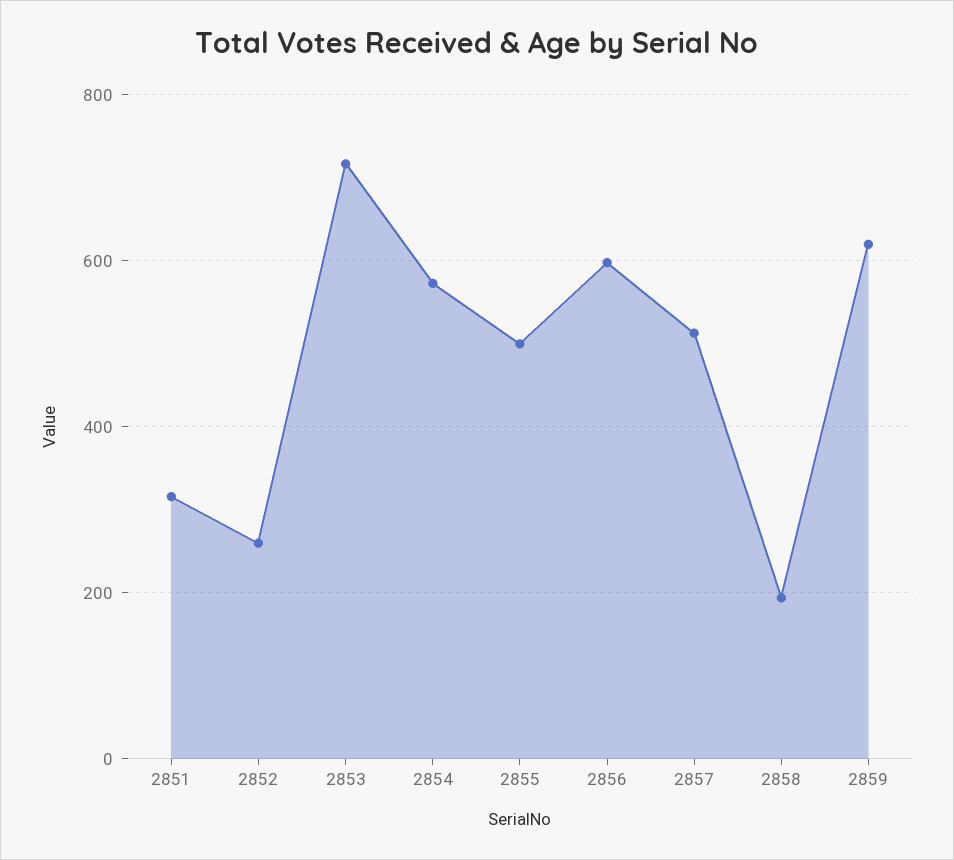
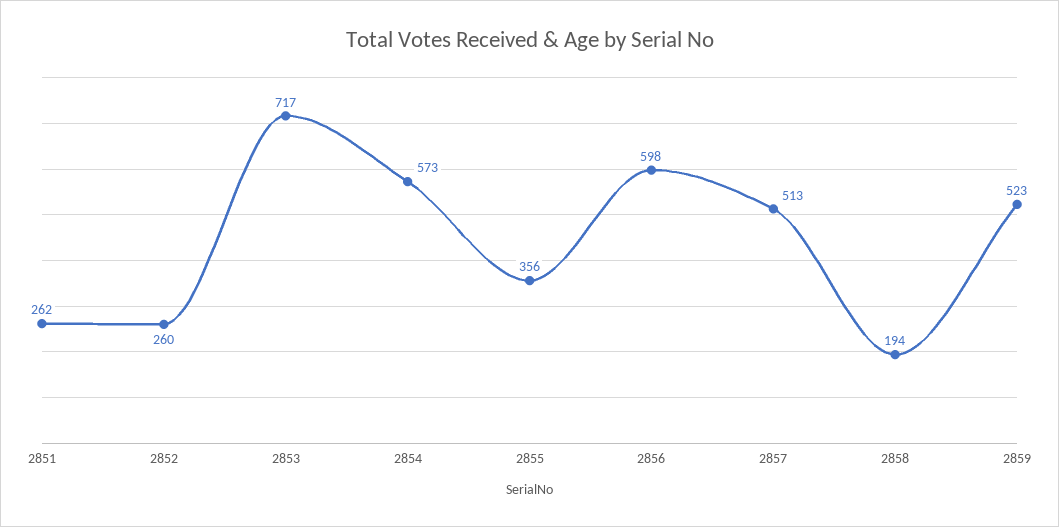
2851: 320 -> 262
2855: 500 -> 356
2859: 620 -> 523

